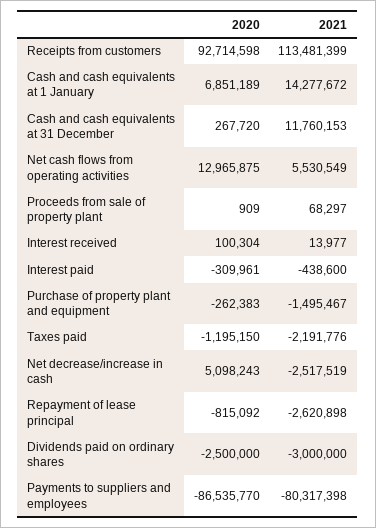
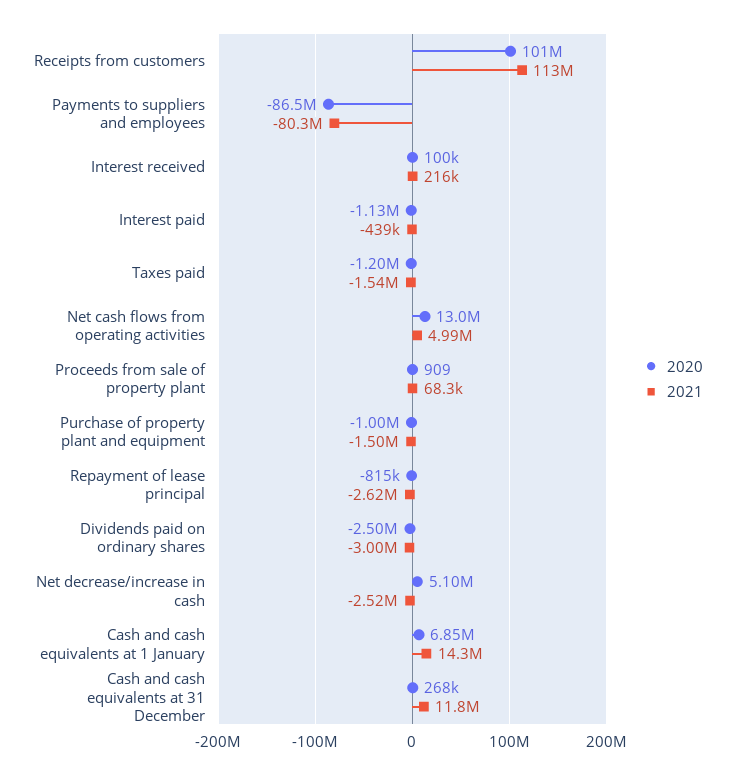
2020, Receipts from customers: 92714598 -> 101000000
2021, Net cash flows from operating activities: 5530549 -> 4990000
2021, Interest received: 13977 -> 216000
2020, Interest paid: -309961 -> -1130000
2020, Purchase of property plant and equipment: -262383 -> -1000000
2021, Taxes paid: -2191776 -> -1540000

